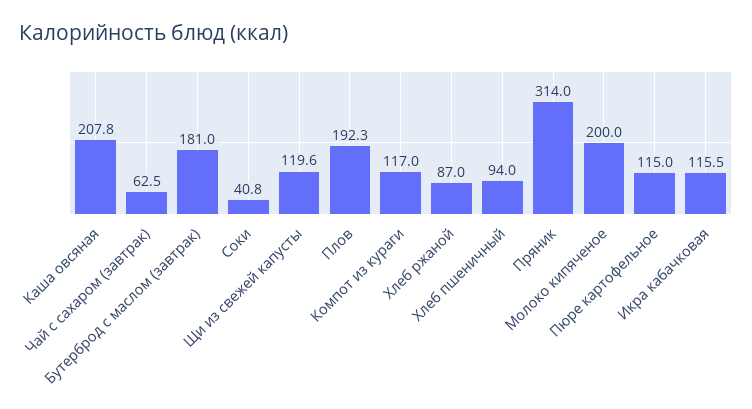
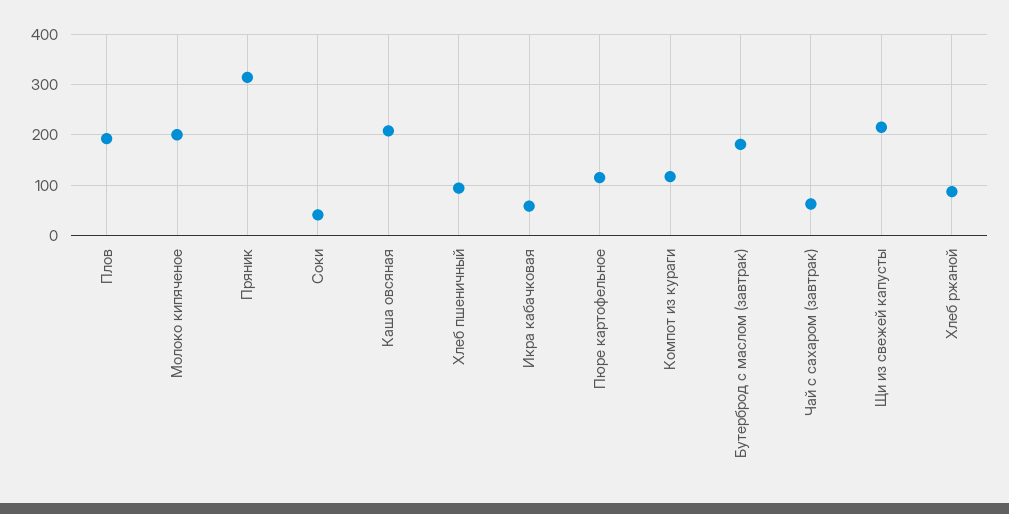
Щи из свежей капусты: 119.6 -> 220
Икра кабачковая: 115.5 -> 60

